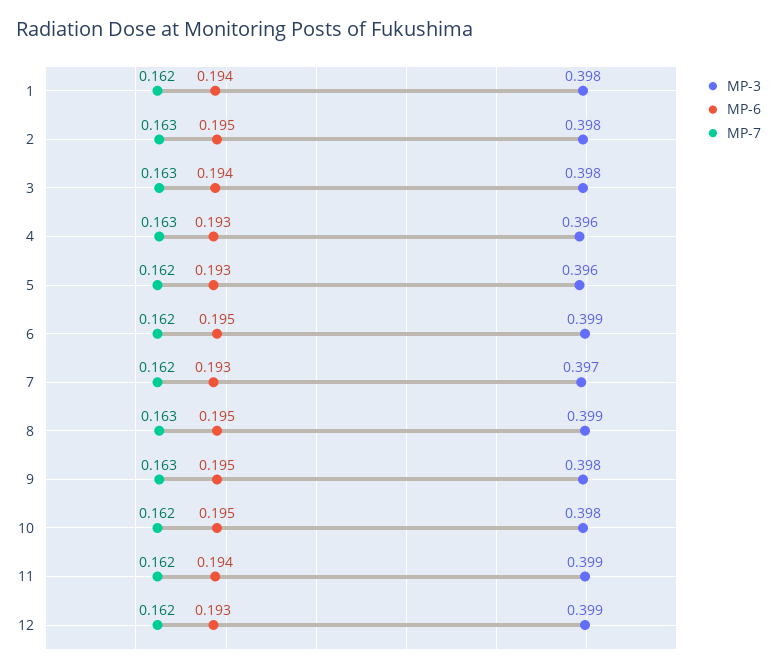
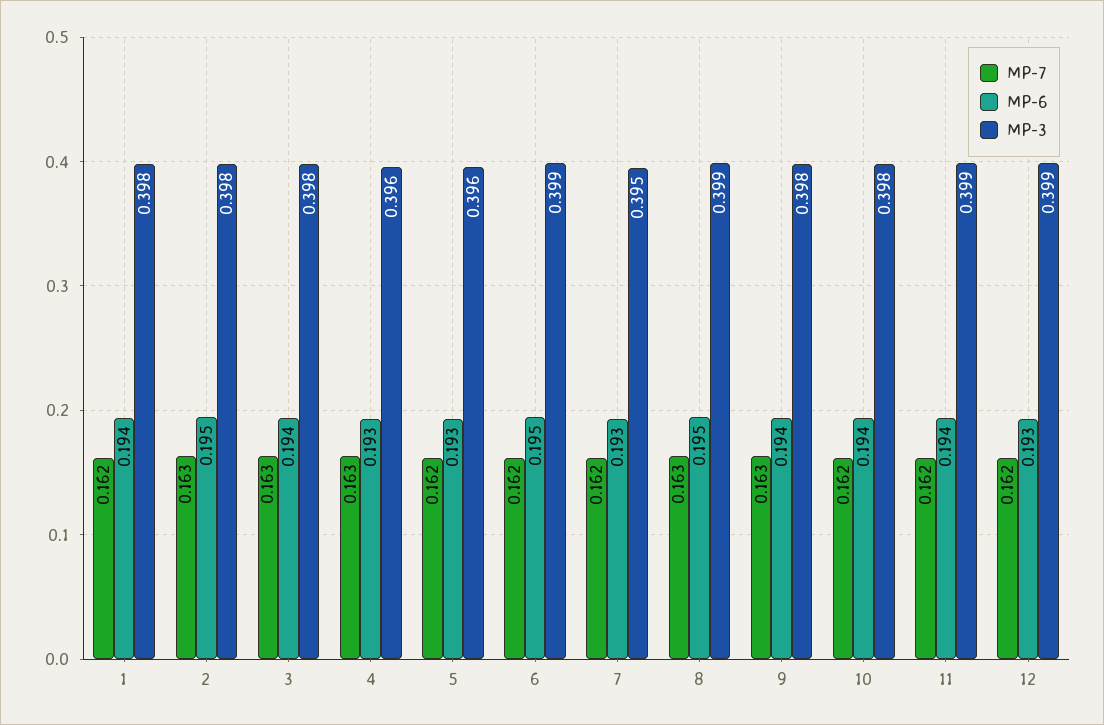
MP-3, 7: 0.397 -> 0.395
MP-6, 9: 0.195 -> 0.194
MP-6, 10: 0.195 -> 0.194

